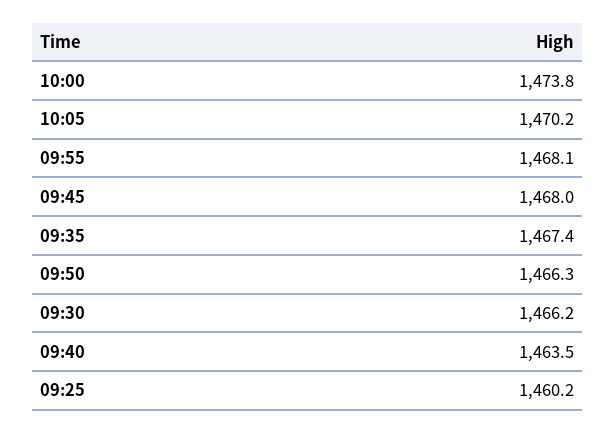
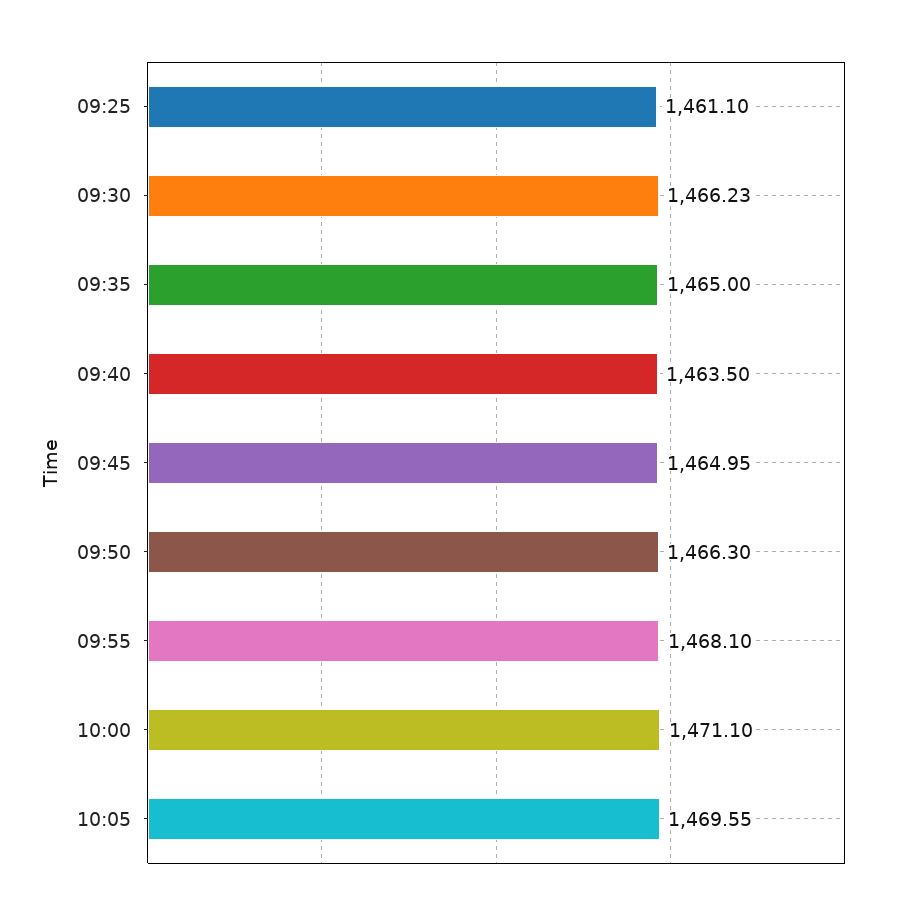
10:00: 1473.8 -> 1471.1
10:05: 1470.2 -> 1469.55
09:45: 1468 -> 1464.95
09:35: 1467.4 -> 1465
09:25: 1460.2 -> 1461.1

